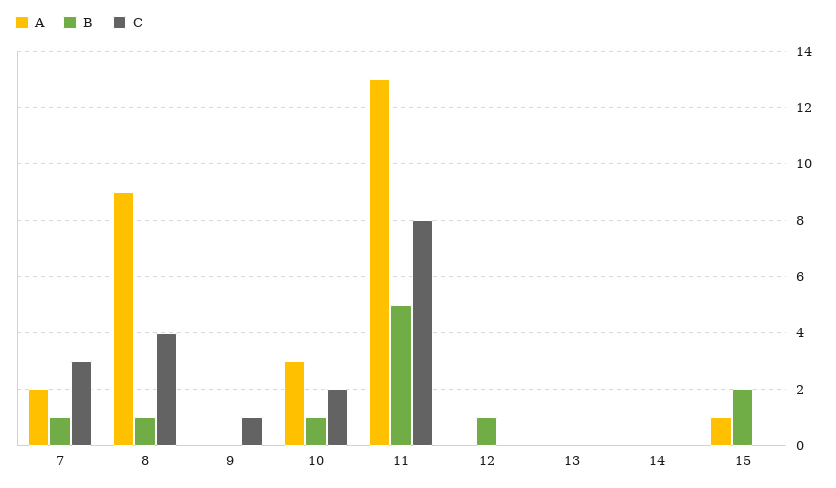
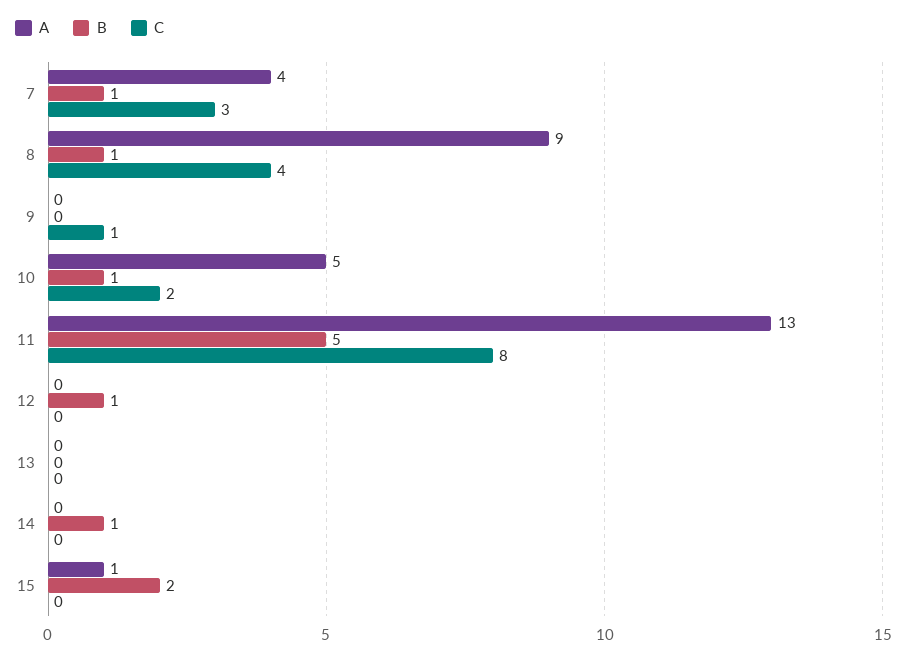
A, 7: 2 -> 4
A, 10: 3 -> 5
B, 14: 0 -> 1

